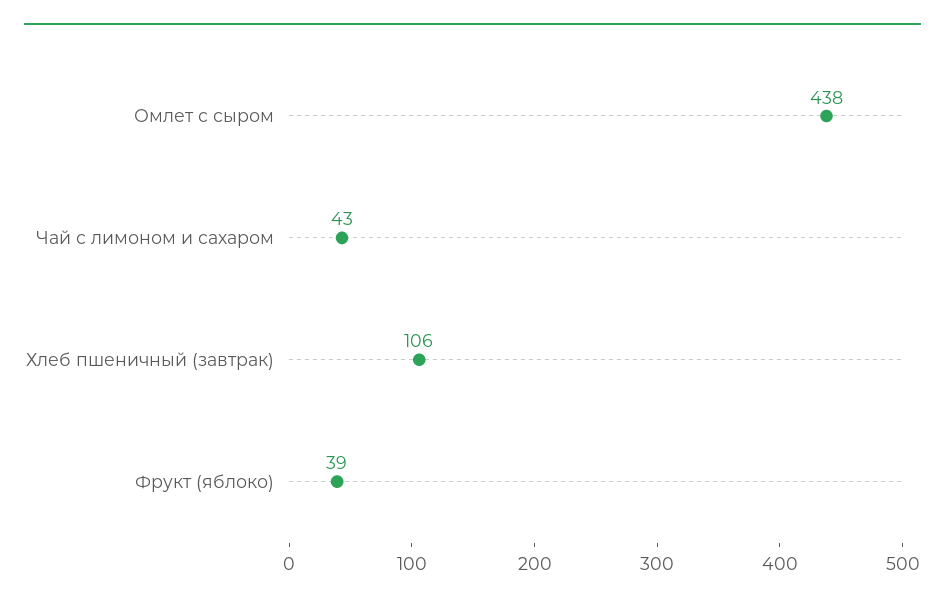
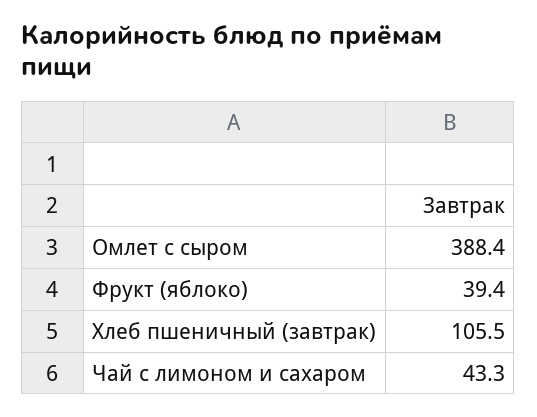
Омлет с сыром: 438 -> 388.4

